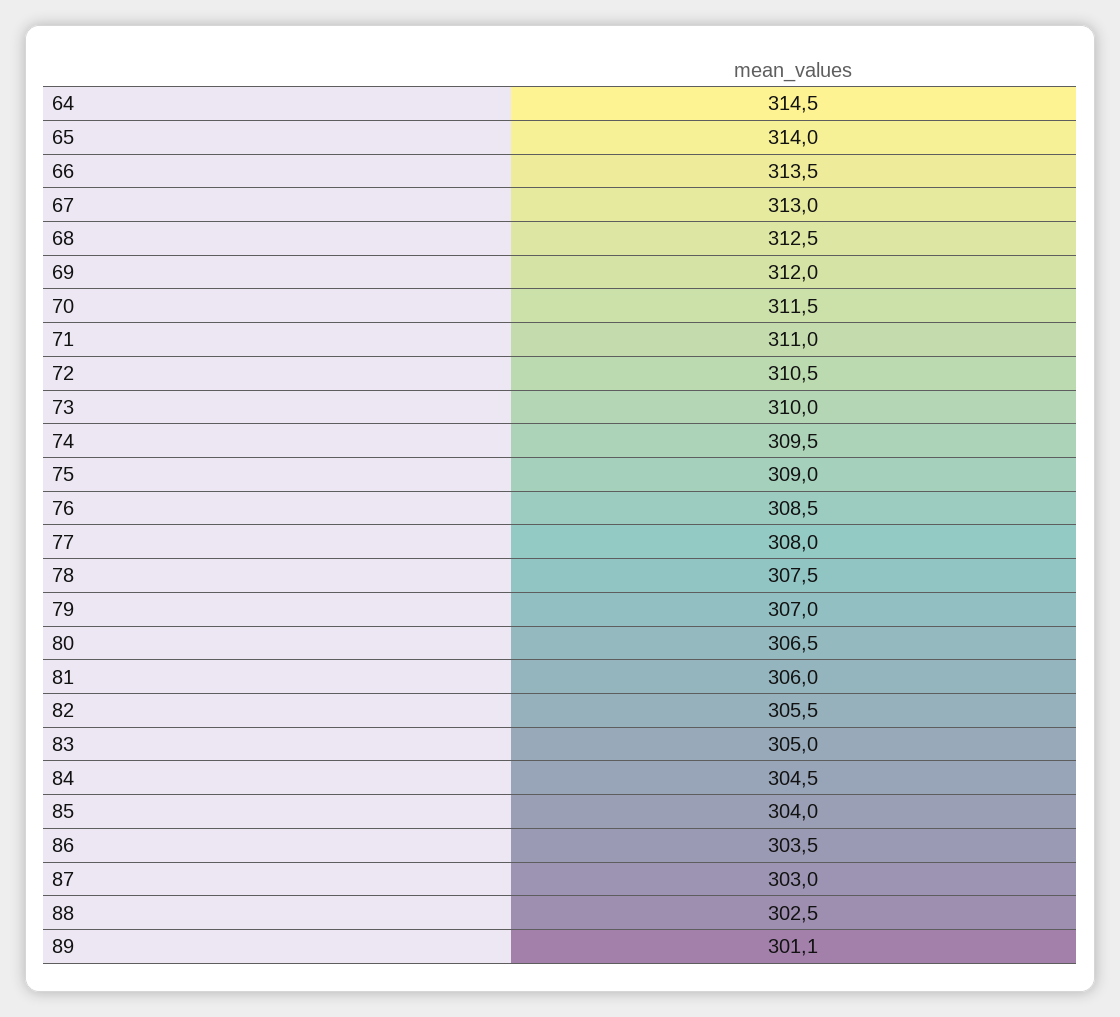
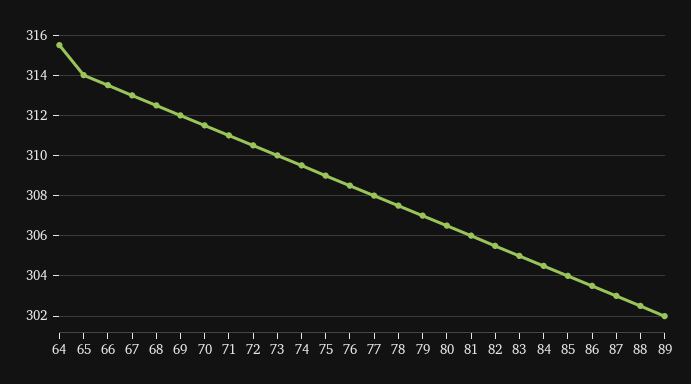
64: 314.5 -> 315.5
89: 301.1 -> 302

